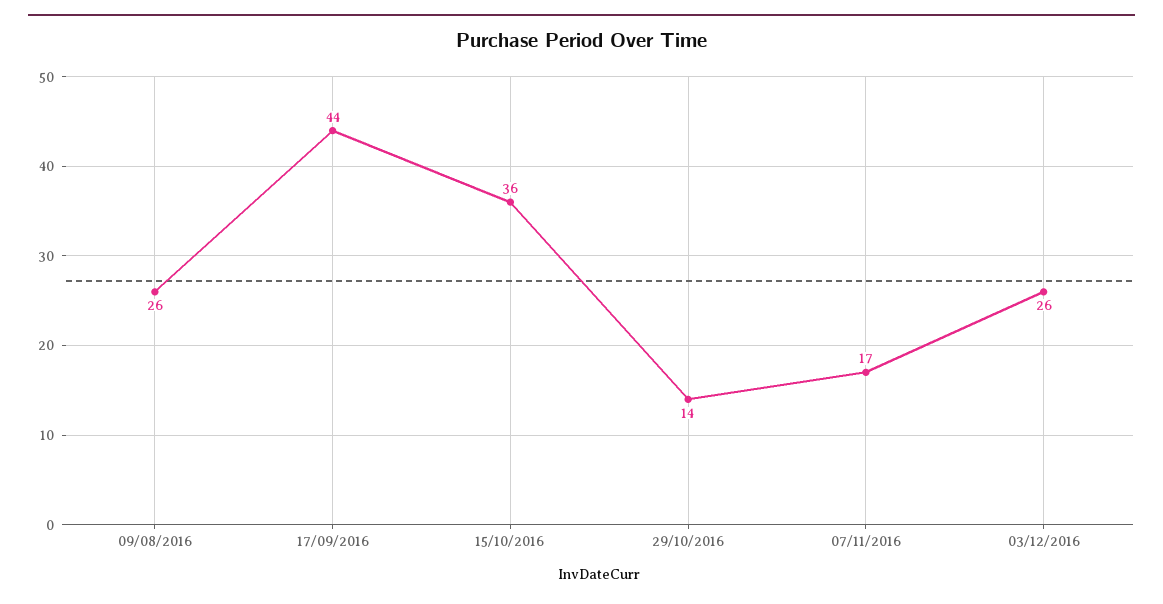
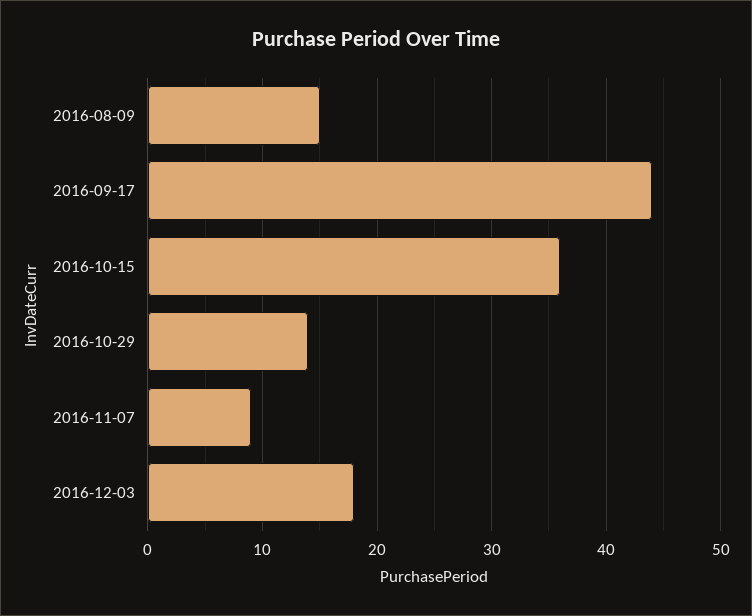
09/08/2016: 26 -> 15
07/11/2016: 17 -> 9
03/12/2016: 26 -> 18

